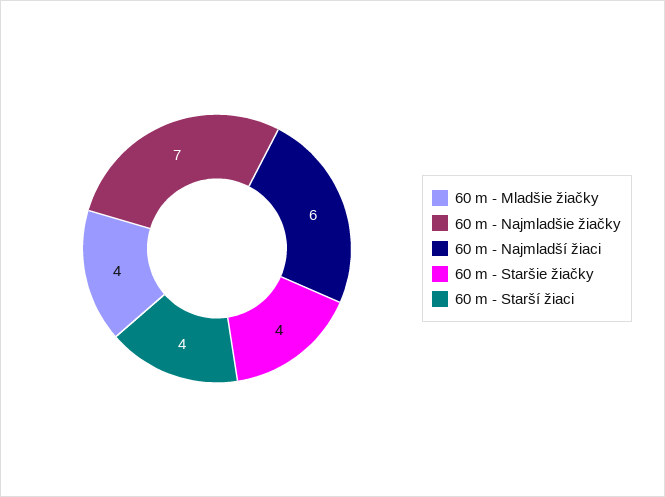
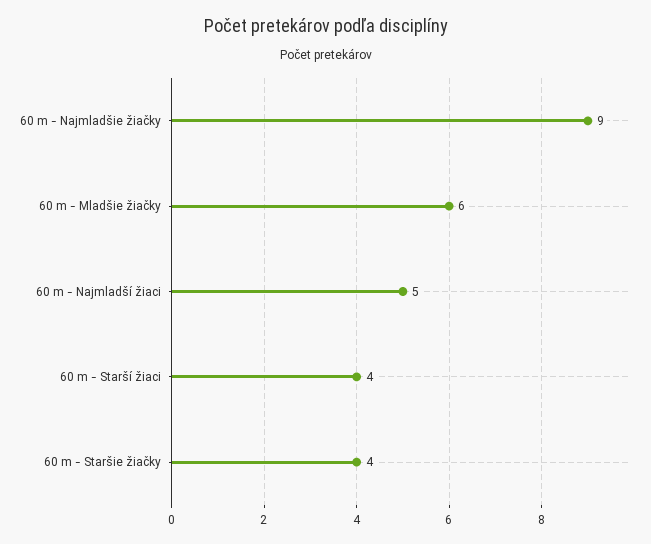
60 m - Mladšie žiačky: 4 -> 6
60 m - Najmladšie žiačky: 7 -> 9
60 m - Najmladší žiaci: 6 -> 5

